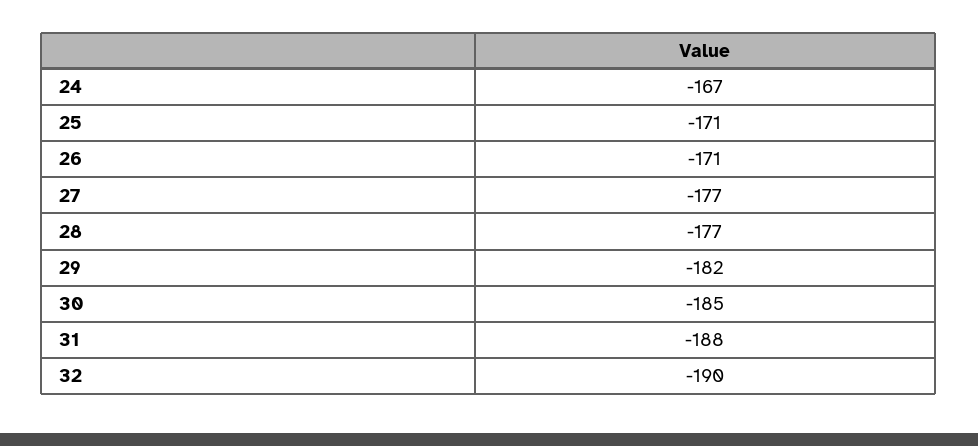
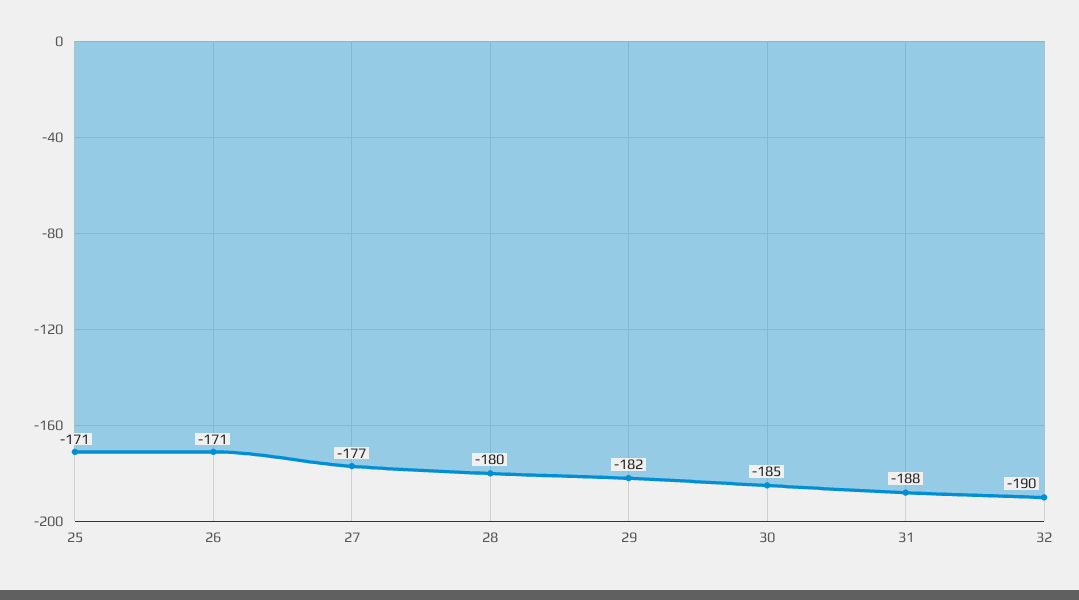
24: -167 -> none
28: -177 -> -180

